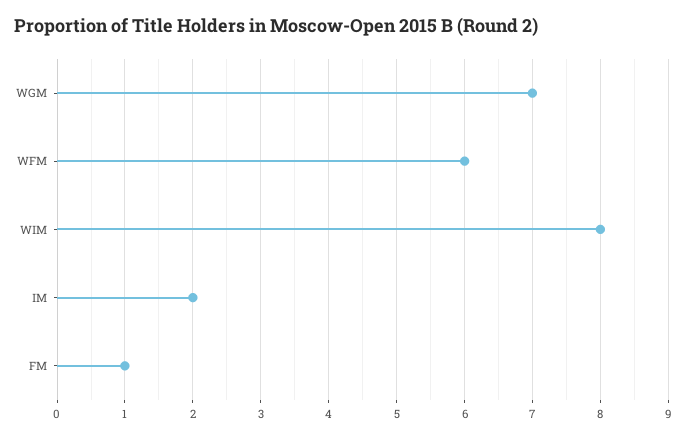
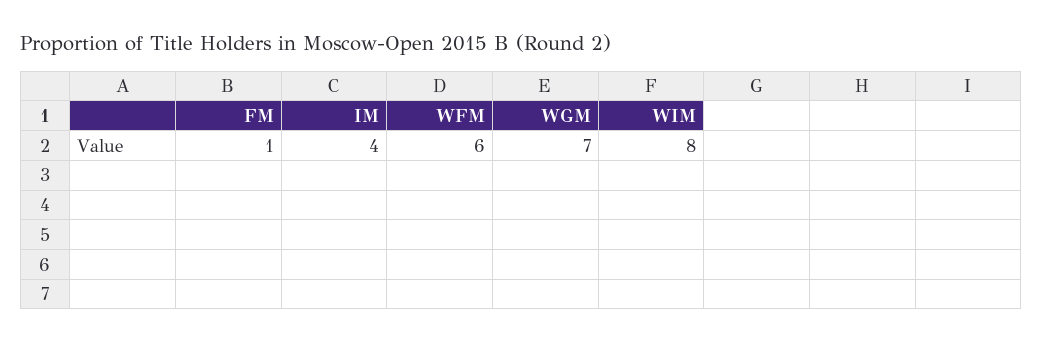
IM: 2 -> 4

